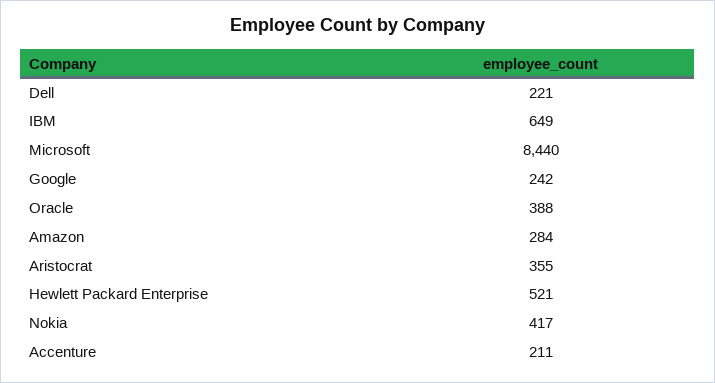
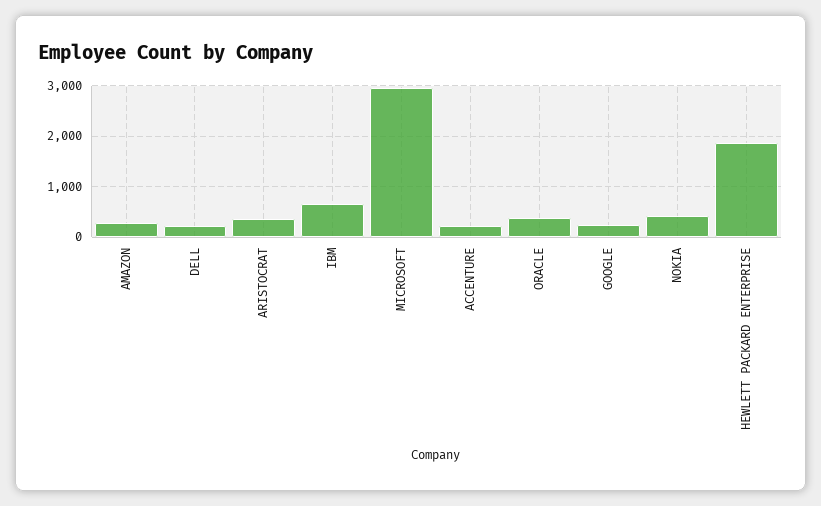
Microsoft: 8440 -> 3000
Hewlett Packard Enterprise: 521 -> 1800

